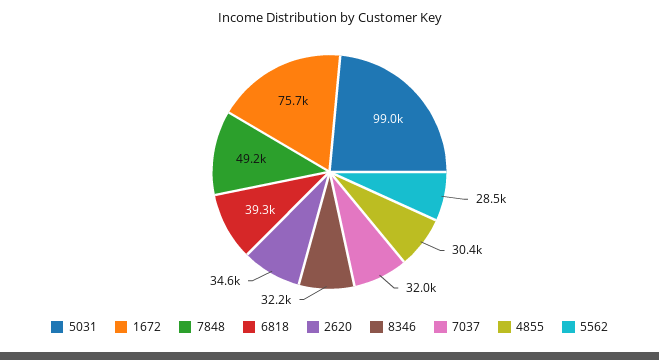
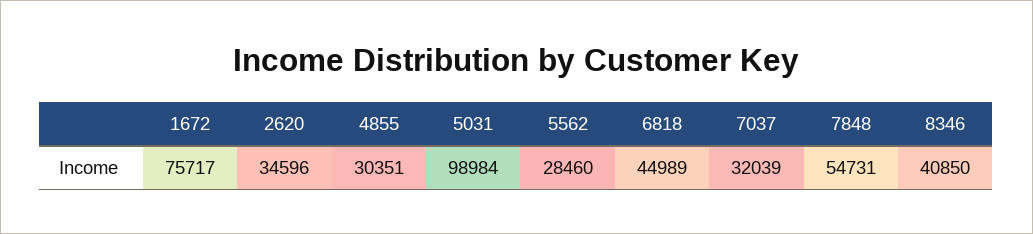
7848: 49200 -> 54731
6818: 39300 -> 44989
8346: 32200 -> 40850

